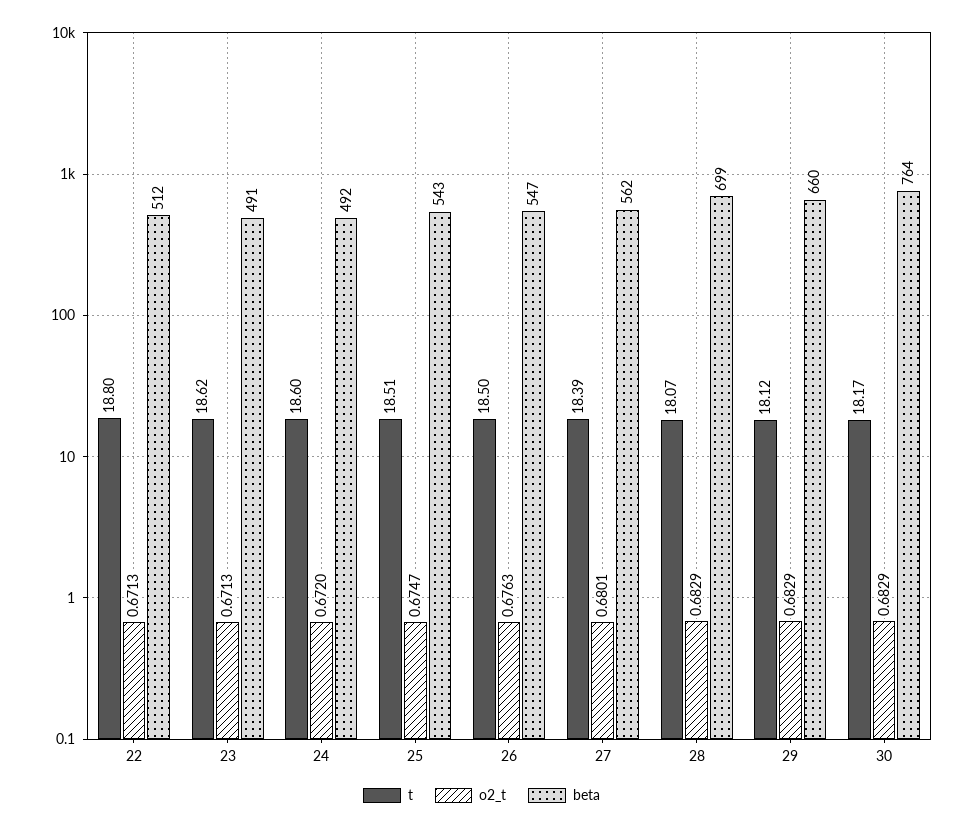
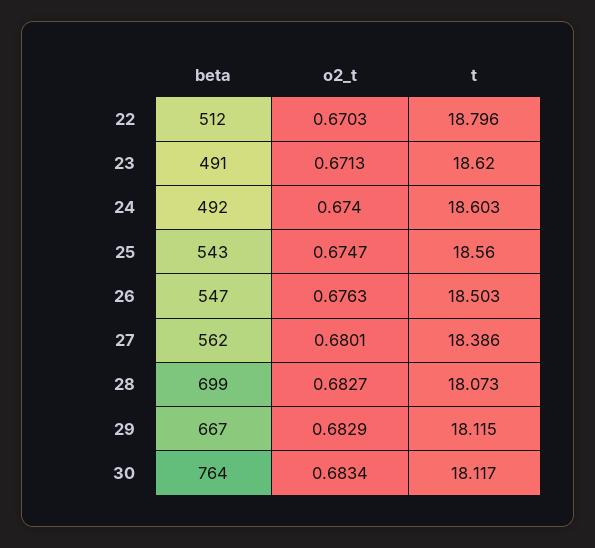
o2_t, 22: 0.6713 -> 0.6703
o2_t, 24: 0.672 -> 0.674
t, 25: 18.51 -> 18.56
o2_t, 28: 0.6829 -> 0.6827
beta, 29: 660 -> 667
t, 30: 18.17 -> 18.117
o2_t, 30: 0.6829 -> 0.6834

